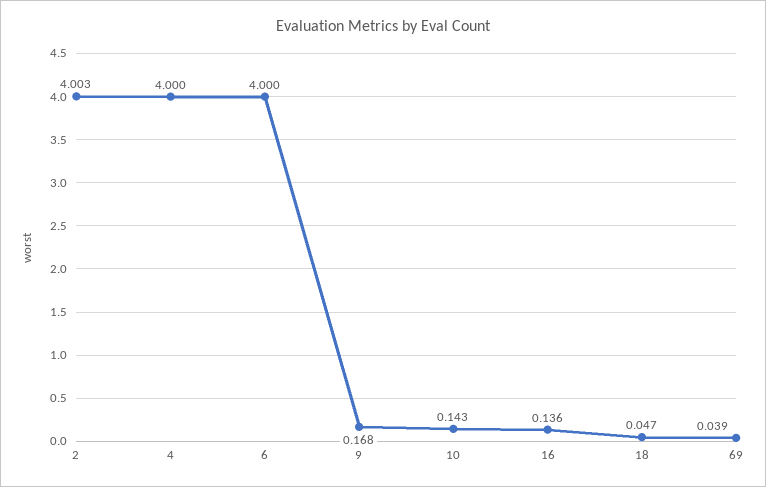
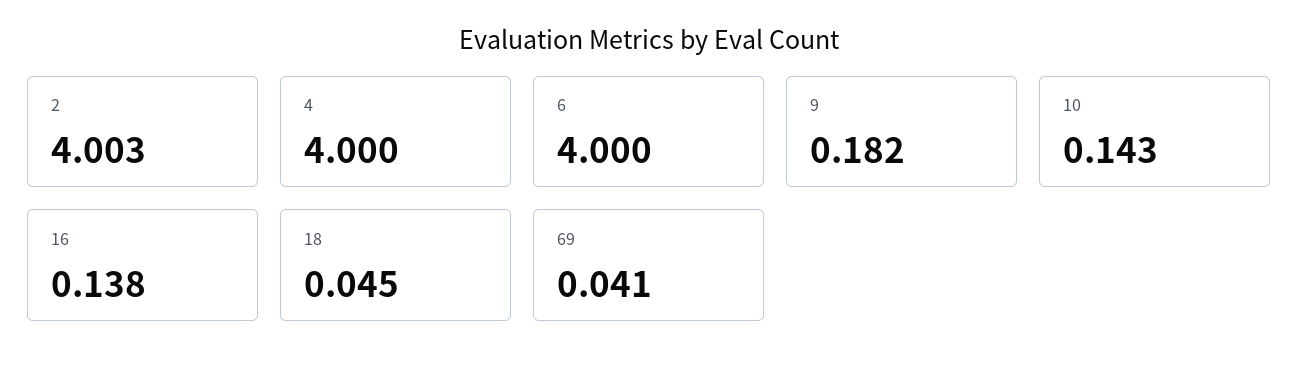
9: 0.168 -> 0.182
16: 0.136 -> 0.138
18: 0.047 -> 0.045
69: 0.039 -> 0.041

